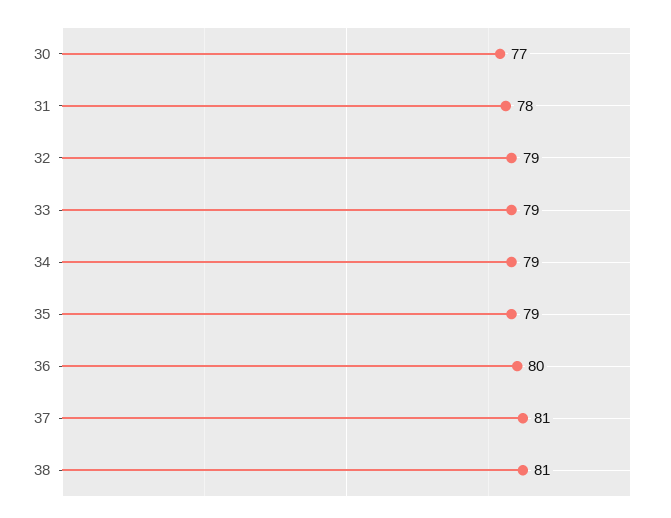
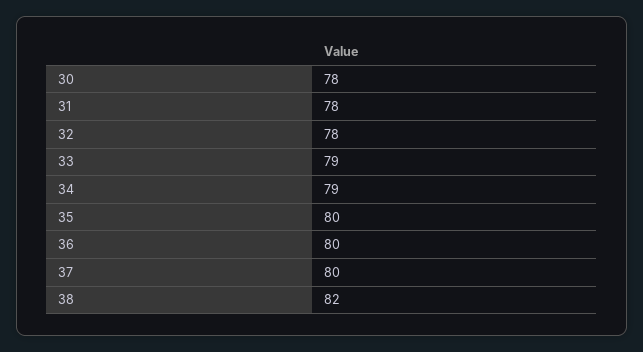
30: 77 -> 78
32: 79 -> 78
35: 79 -> 80
37: 81 -> 80
38: 81 -> 82

